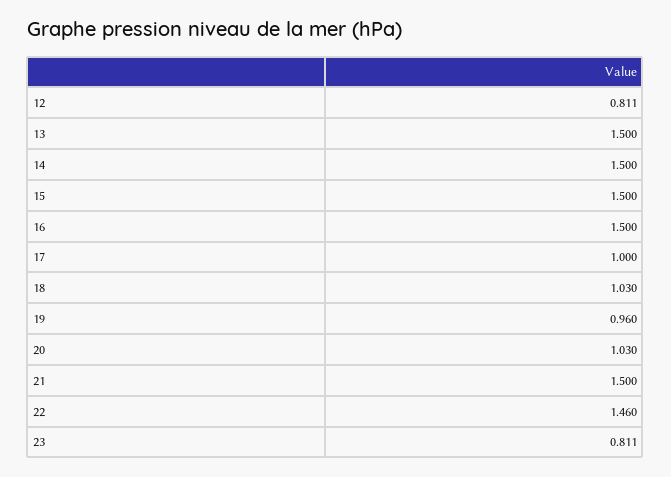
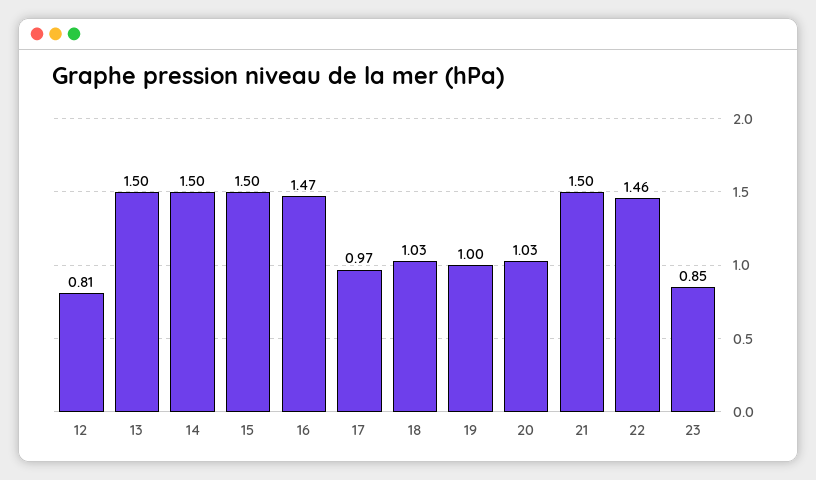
16: 1.5 -> 1.47
17: 1 -> 0.97
19: 0.96 -> 1
23: 0.811 -> 0.85

